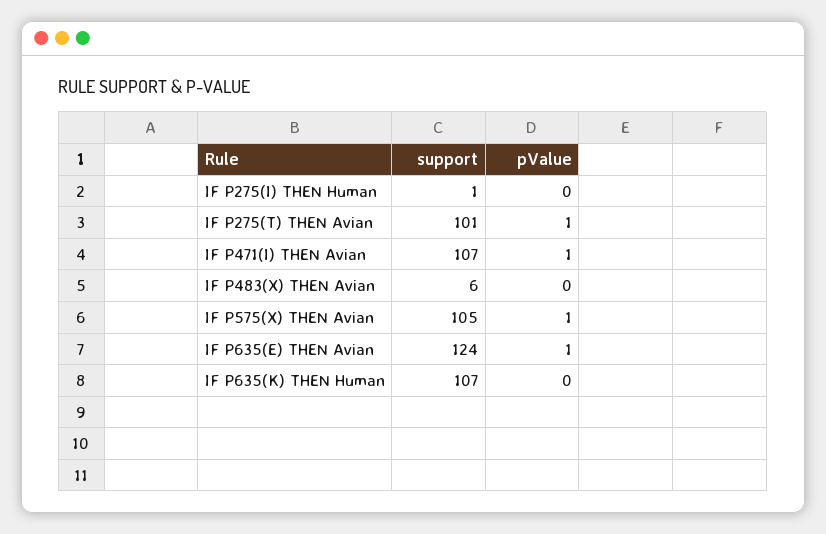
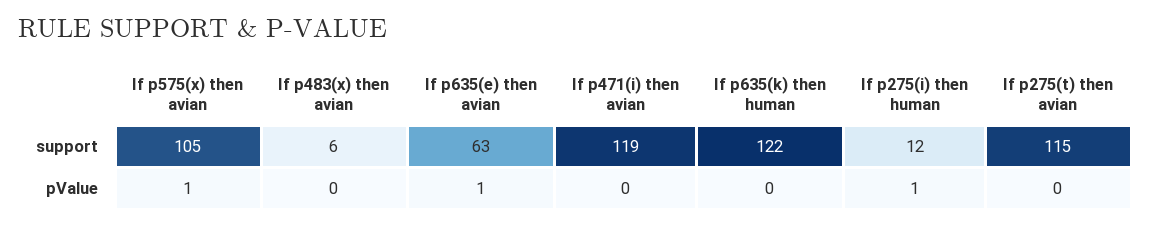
support, IF P275(I) THEN Human: 1 -> 12
pValue, IF P275(I) THEN Human: 0 -> 1
support, IF P275(T) THEN Avian: 101 -> 115
pValue, IF P275(T) THEN Avian: 1 -> 0
support, IF P471(I) THEN Avian: 107 -> 119
pValue, IF P471(I) THEN Avian: 1 -> 0
support, IF P635(E) THEN Avian: 124 -> 63
support, IF P635(K) THEN Human: 107 -> 122

